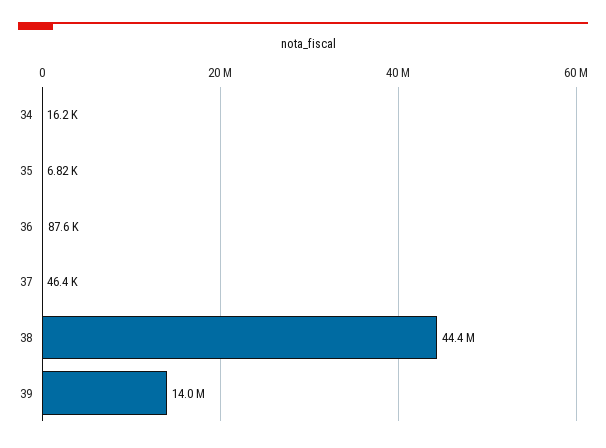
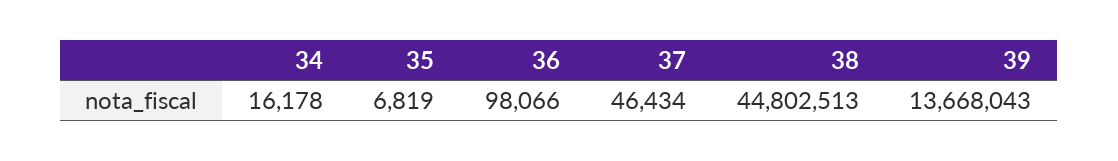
36: 87600 -> 98066
38: 44400000 -> 44802513
39: 14000000 -> 13668043

